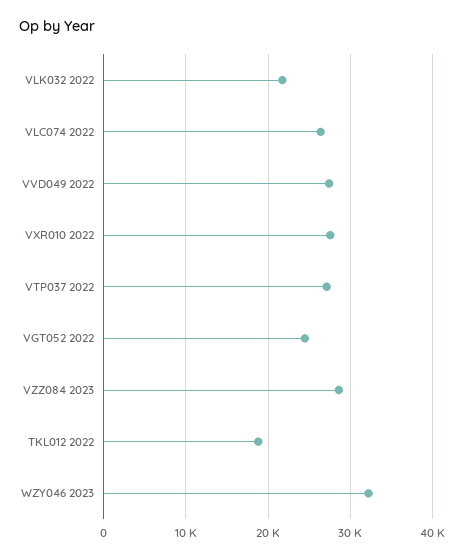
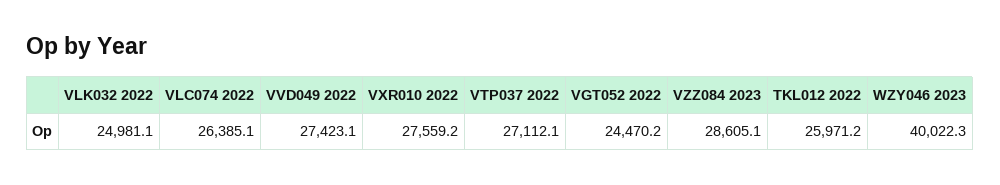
VLK032 2022: 22000 -> 24981.1
TKL012 2022: 19000 -> 25971.2
WZY046 2023: 32000 -> 40022.3

